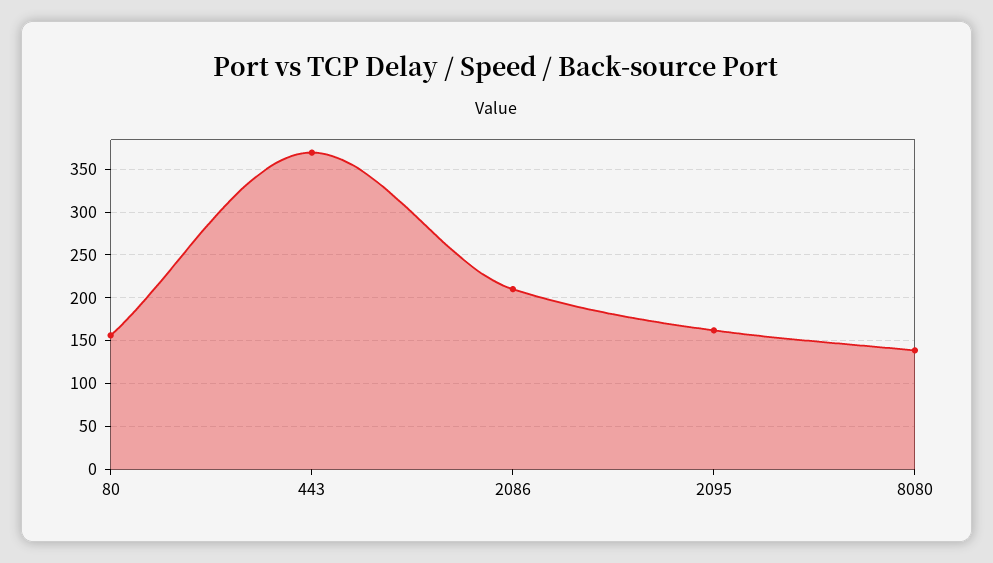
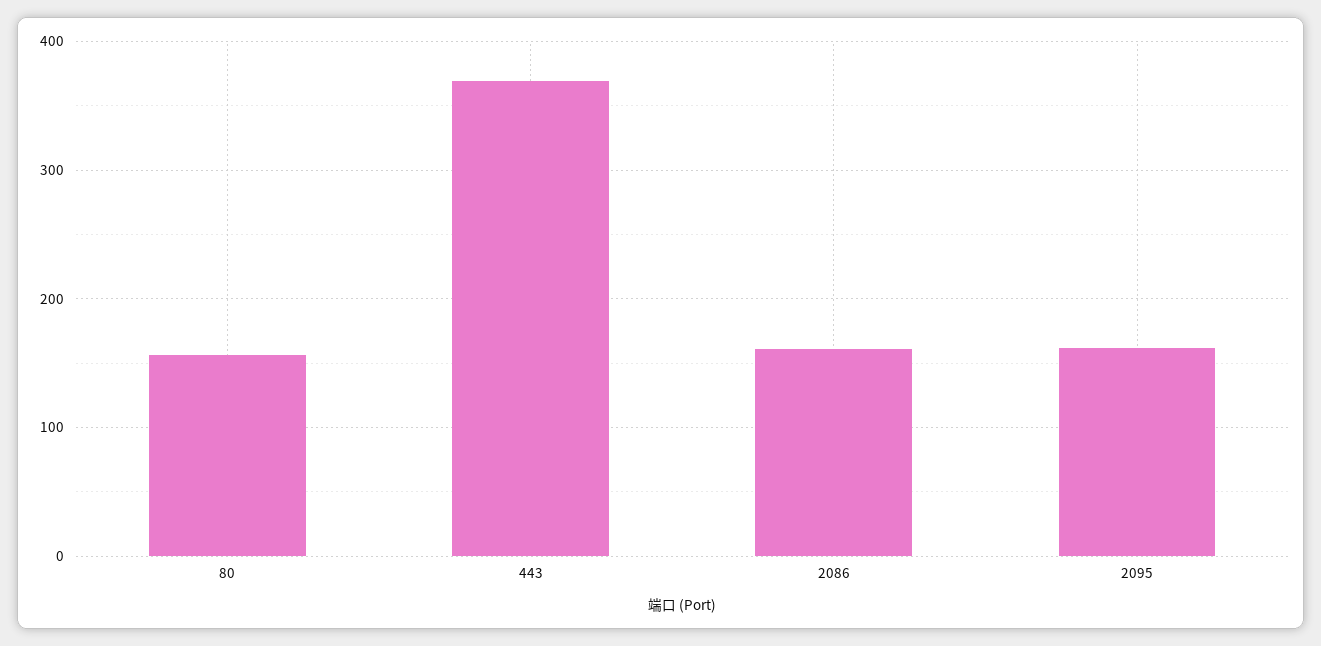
2086: 210 -> 160
8080: 140 -> none

